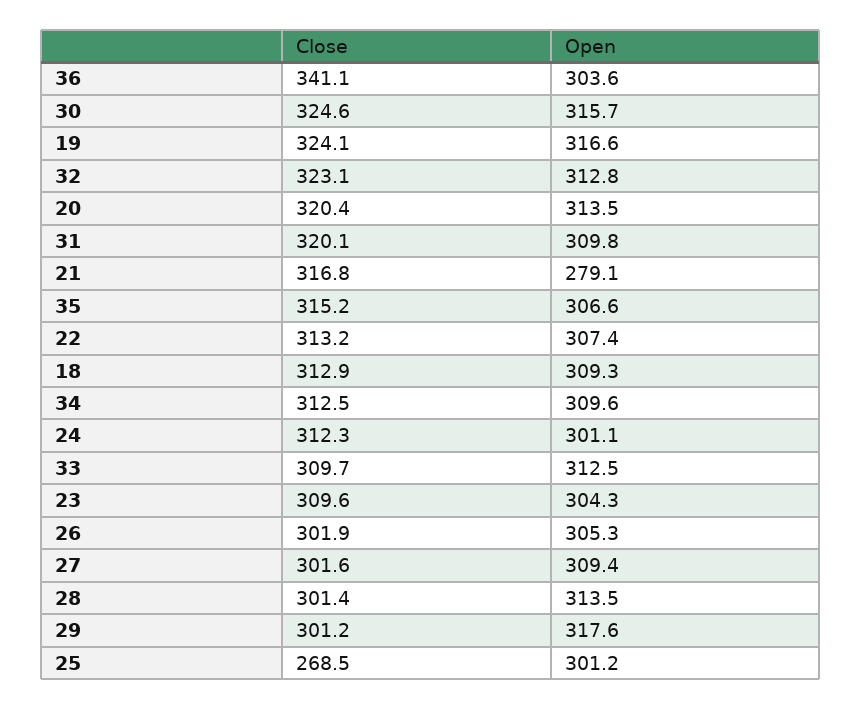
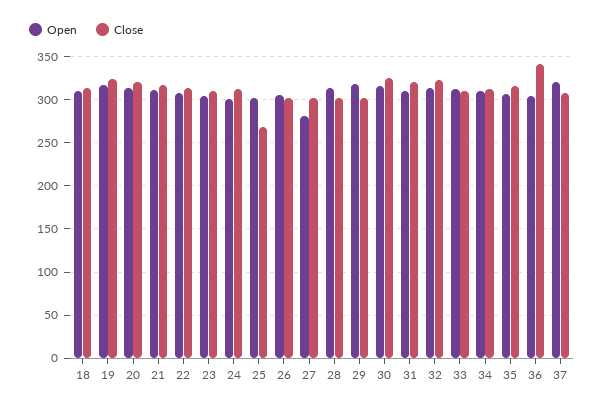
Open, 21: 279.1 -> 310
Open, 27: 309.4 -> 280
Open, 37: none -> 320
Close, 37: none -> 310

